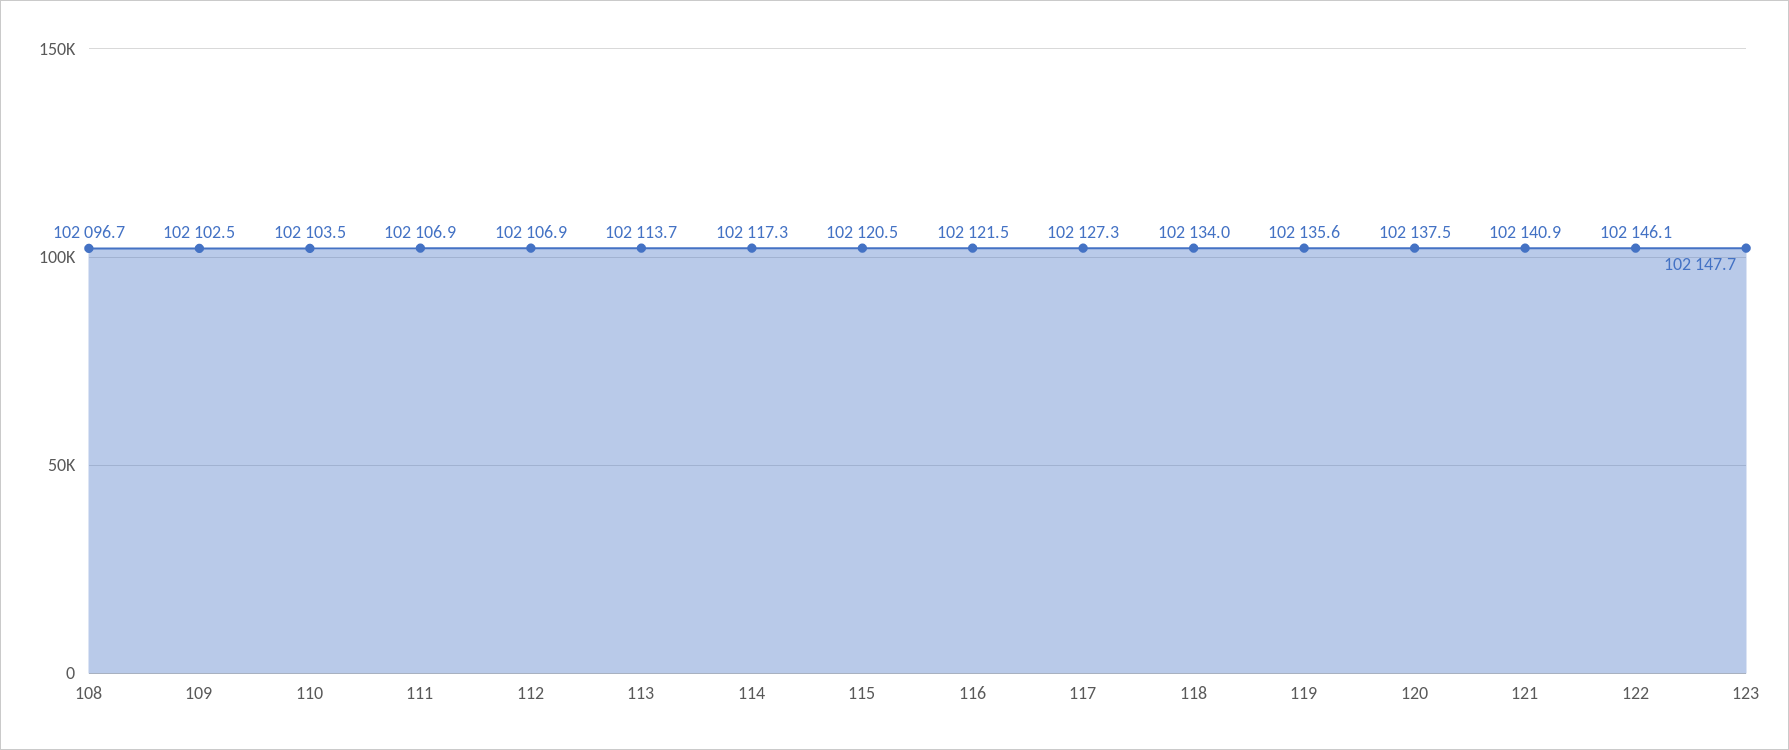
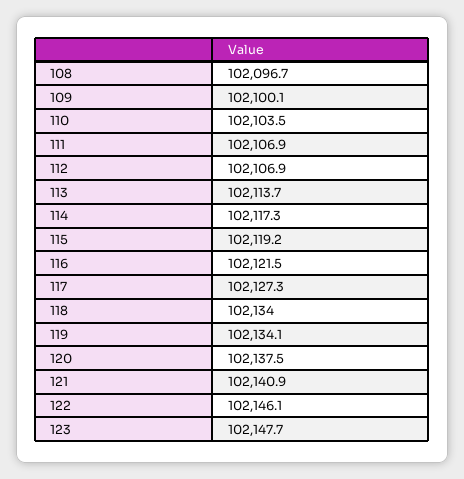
109: 102102.5 -> 102100.1
115: 102120.5 -> 102119.2
119: 102135.6 -> 102134.1

